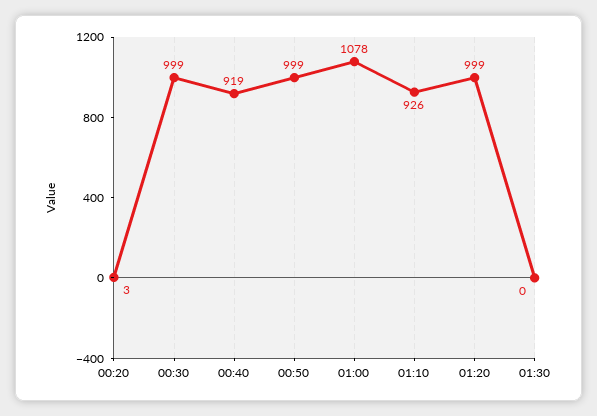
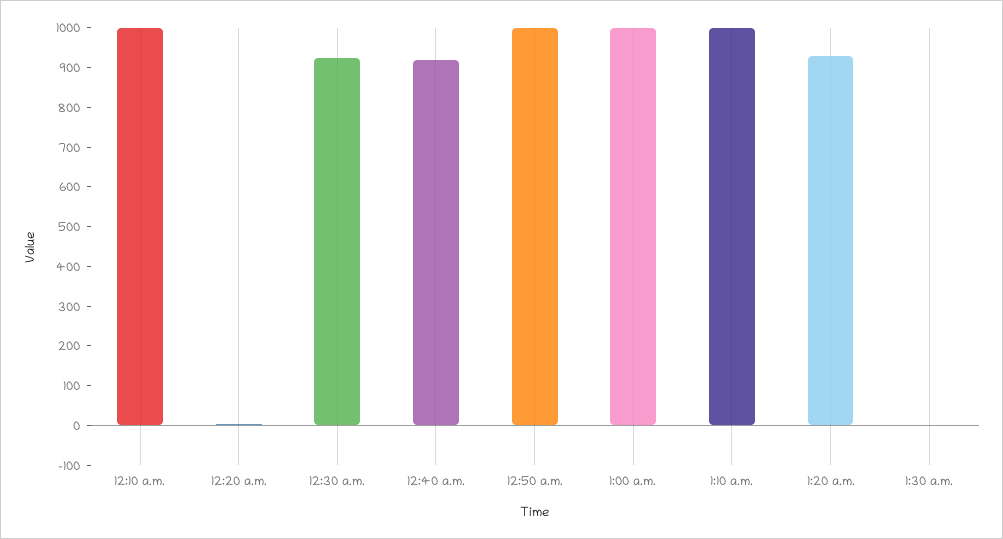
00:30: 999 -> 925
01:00: 1078 -> 1000
01:10: 926 -> 1000
01:20: 999 -> 925
12:10 a.m.: none -> 1000

